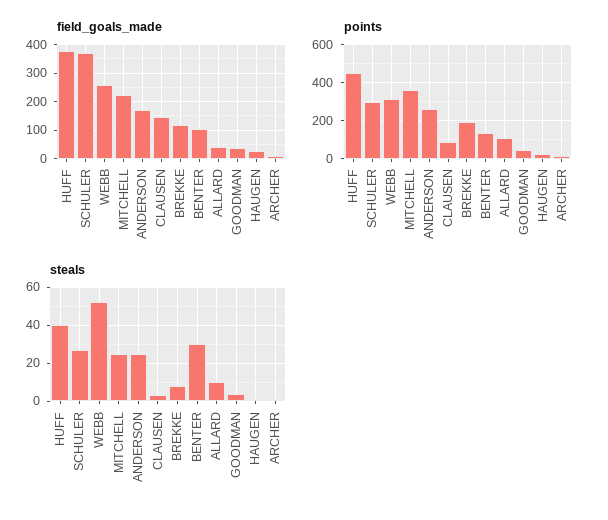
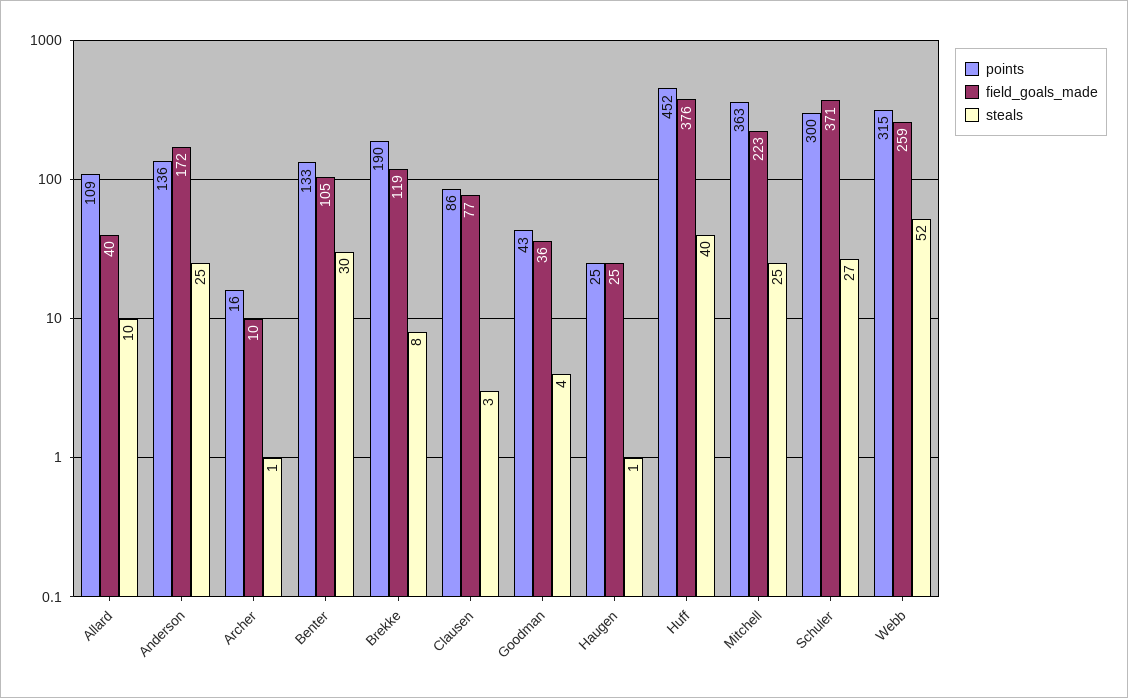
field_goals_made, CLAUSEN: 150 -> 77
points, ANDERSON: 250 -> 136

